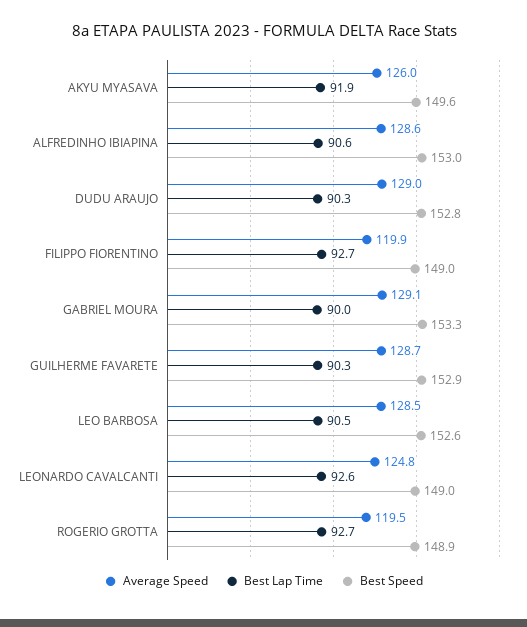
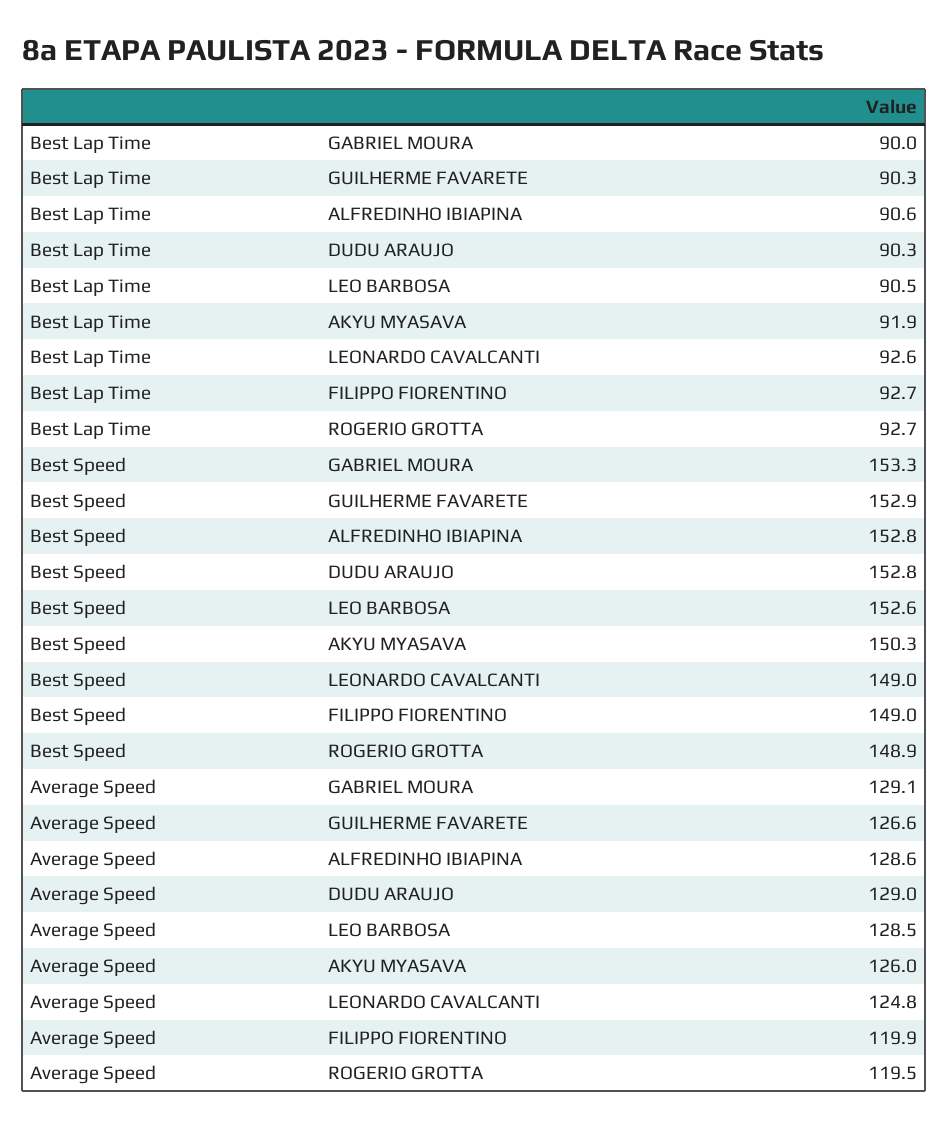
Best Speed, AKYU MYASAVA: 149.6 -> 150.3
Best Speed, ALFREDINHO IBIAPINA: 153 -> 152.8
Average Speed, GUILHERME FAVARETE: 128.7 -> 126.6

